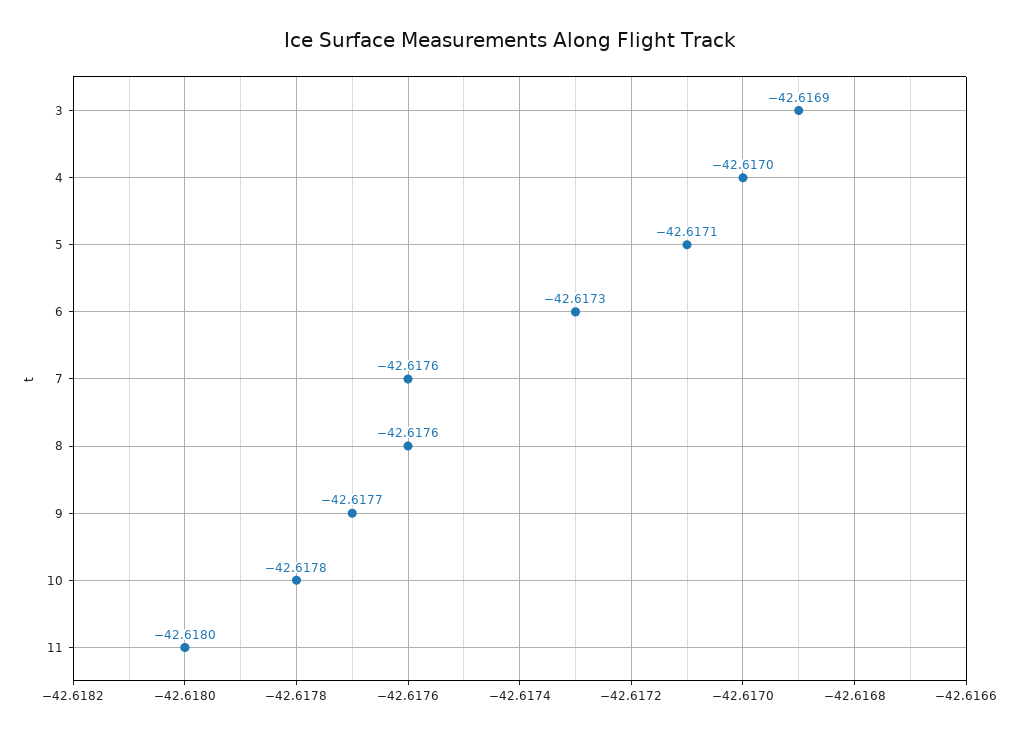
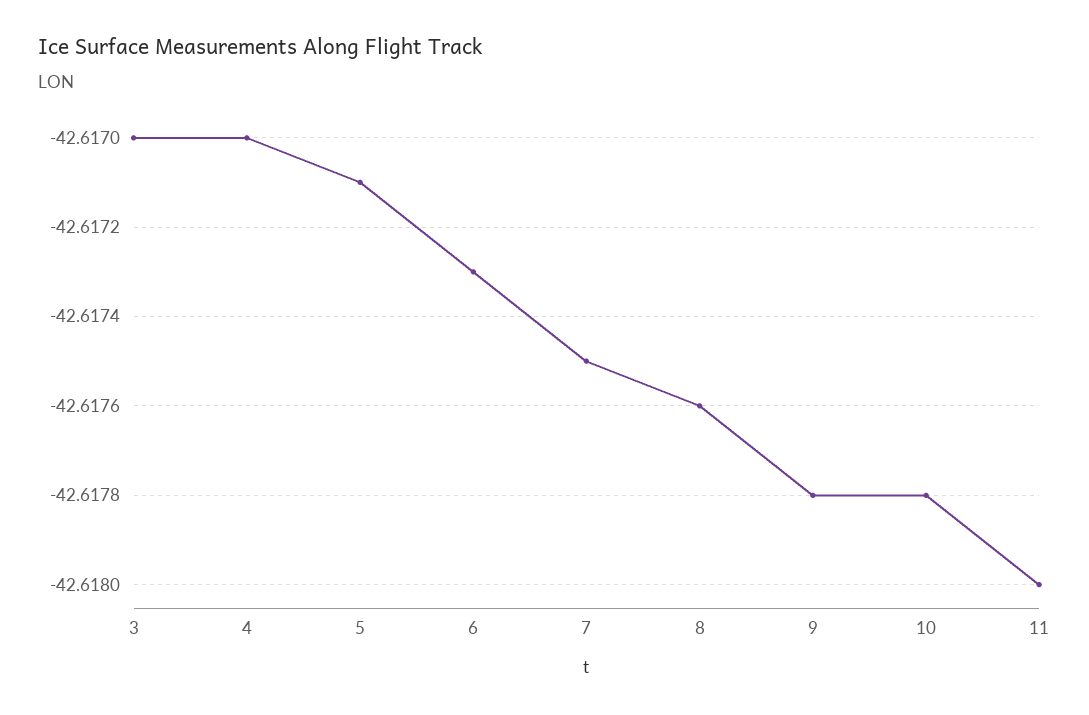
3: -42.6169 -> -42.617
7: -42.6176 -> -42.6175
9: -42.6177 -> -42.6178

